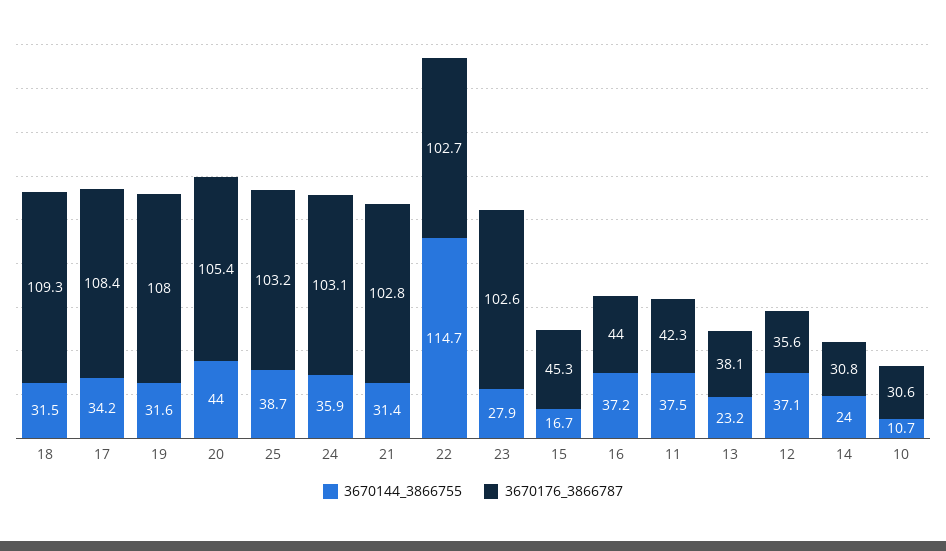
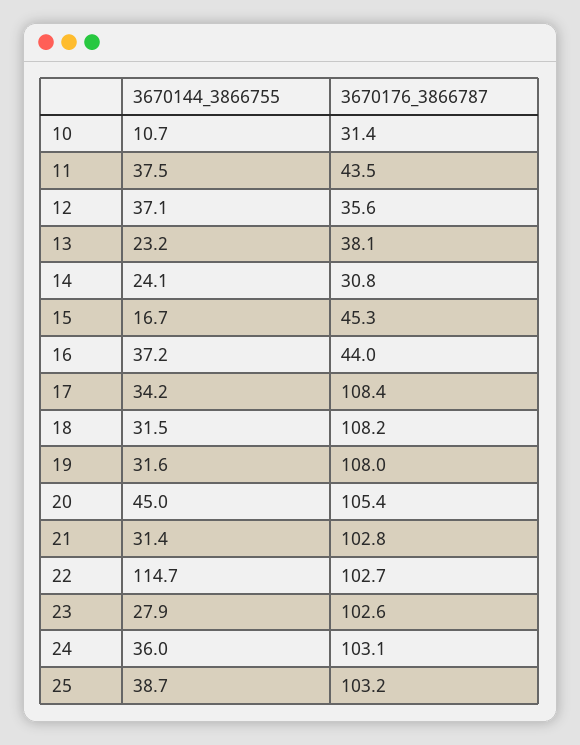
3670176_3866787, 18: 109.3 -> 108.2
3670144_3866755, 20: 44 -> 45
3670144_3866755, 24: 35.9 -> 36
3670176_3866787, 11: 42.3 -> 43.5
3670144_3866755, 14: 24 -> 24.1
3670176_3866787, 10: 30.6 -> 31.4

